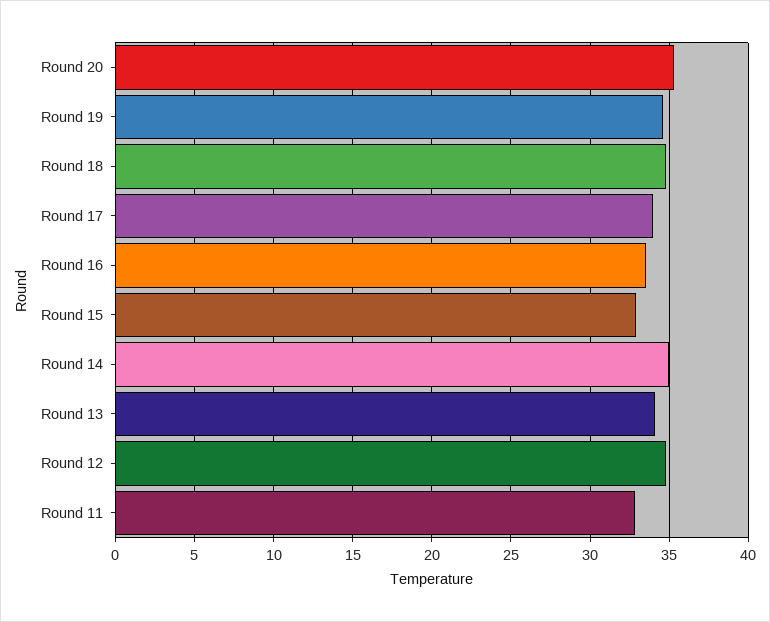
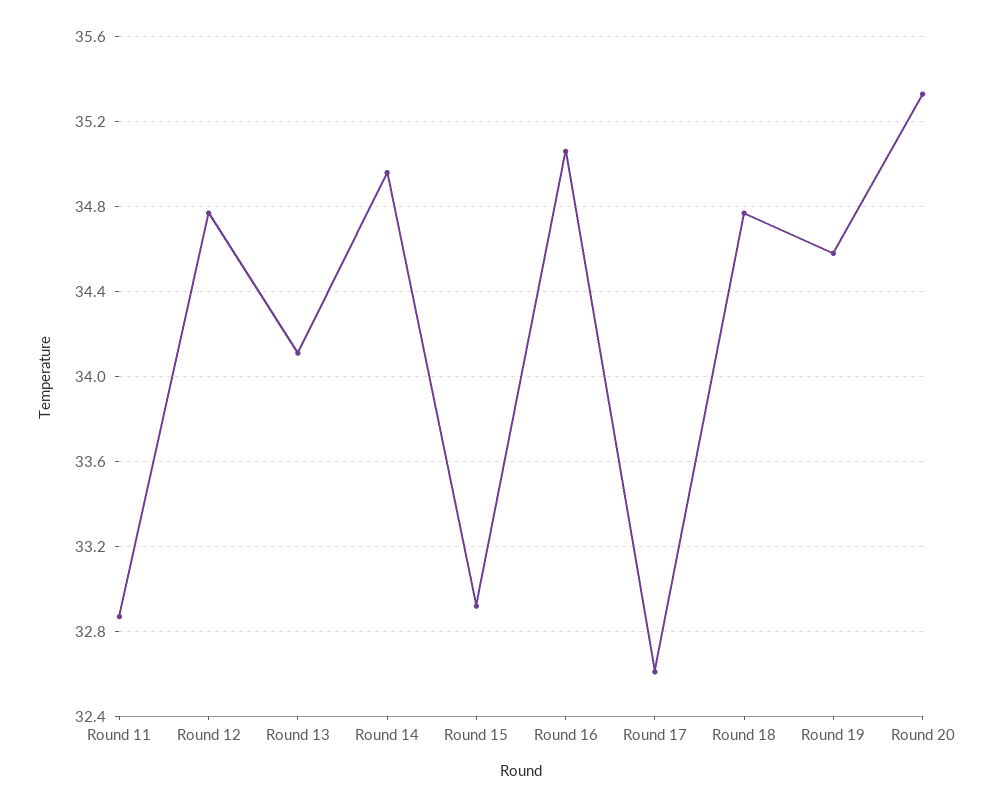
Round 17: 34 -> 32.6
Round 16: 33.5 -> 35.05

